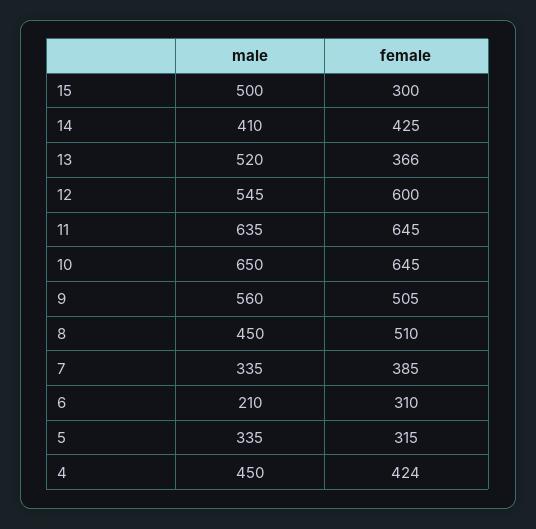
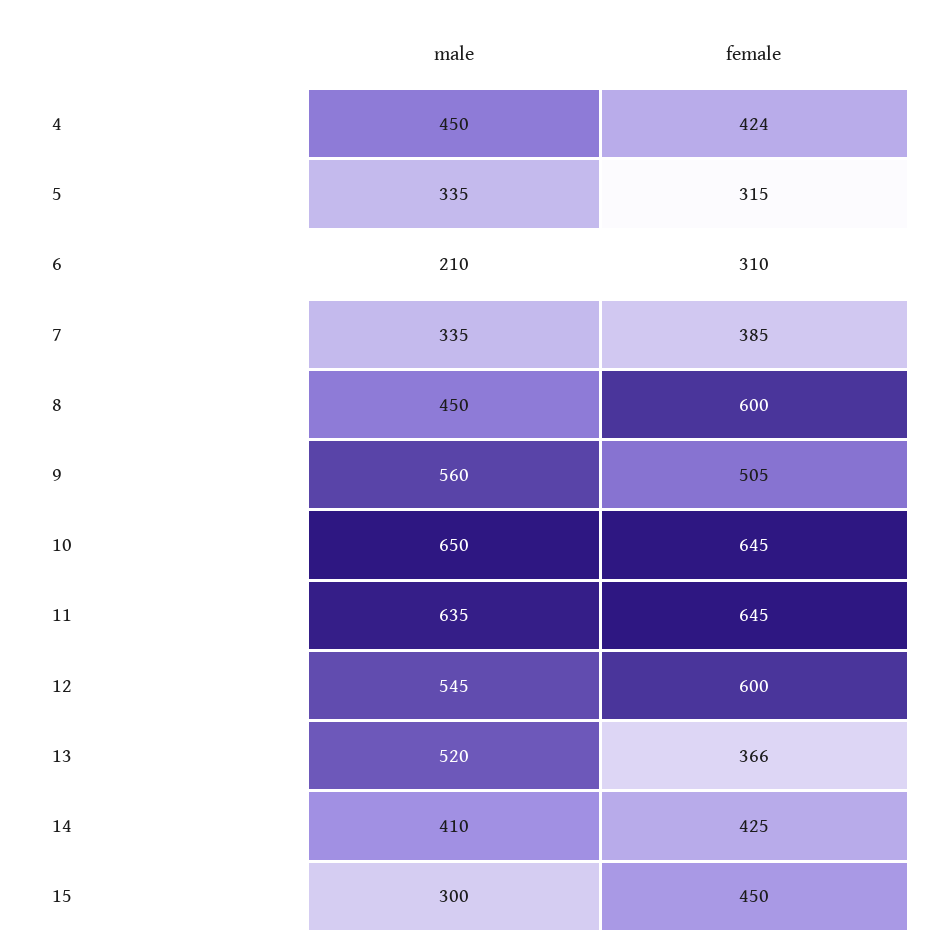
male, 15: 500 -> 300
female, 15: 300 -> 450
female, 8: 510 -> 600

